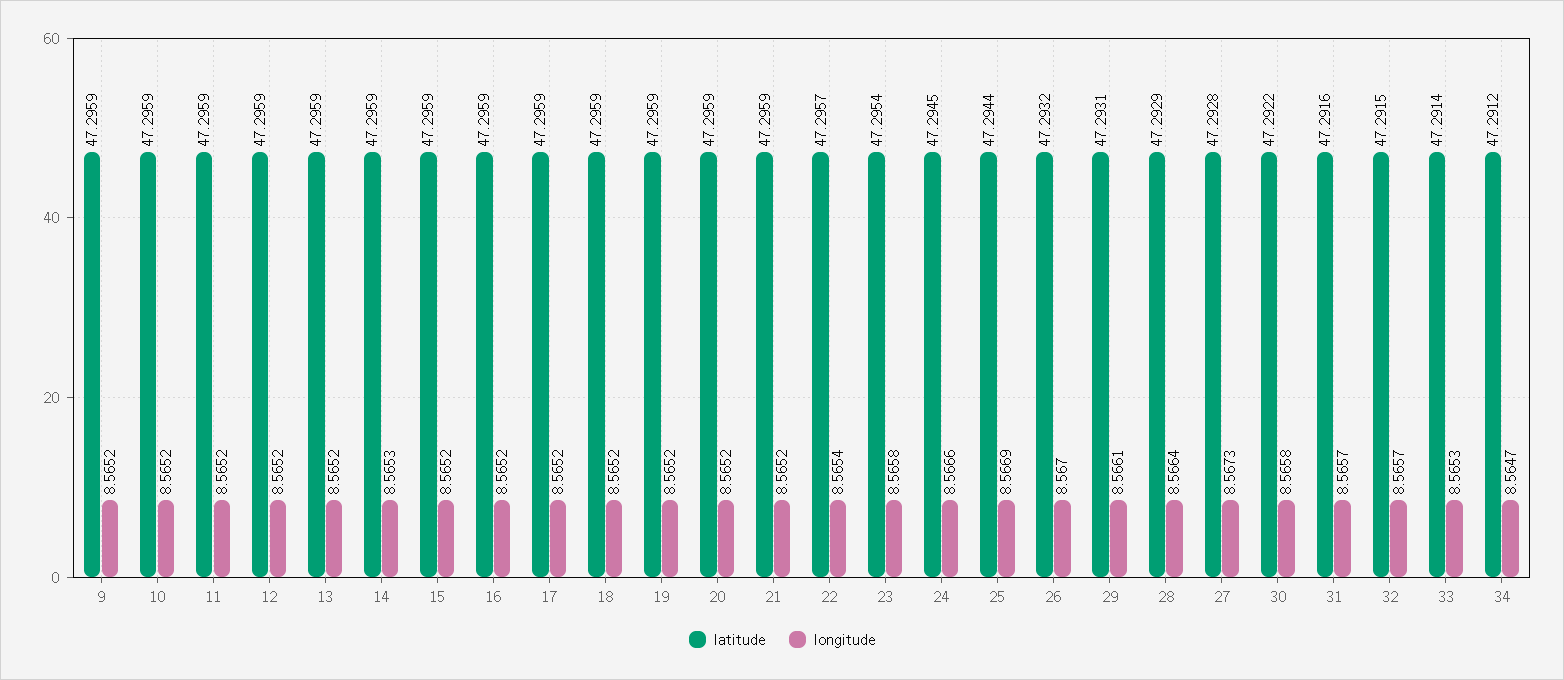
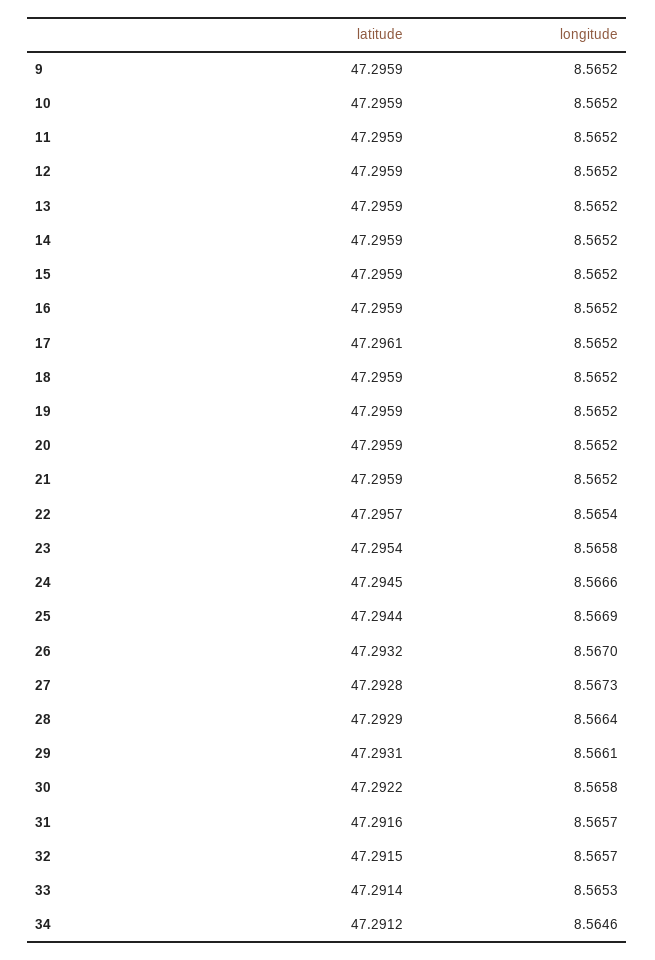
longitude, 14: 8.5653 -> 8.5652
latitude, 17: 47.2959 -> 47.2961
longitude, 34: 8.5647 -> 8.5646

